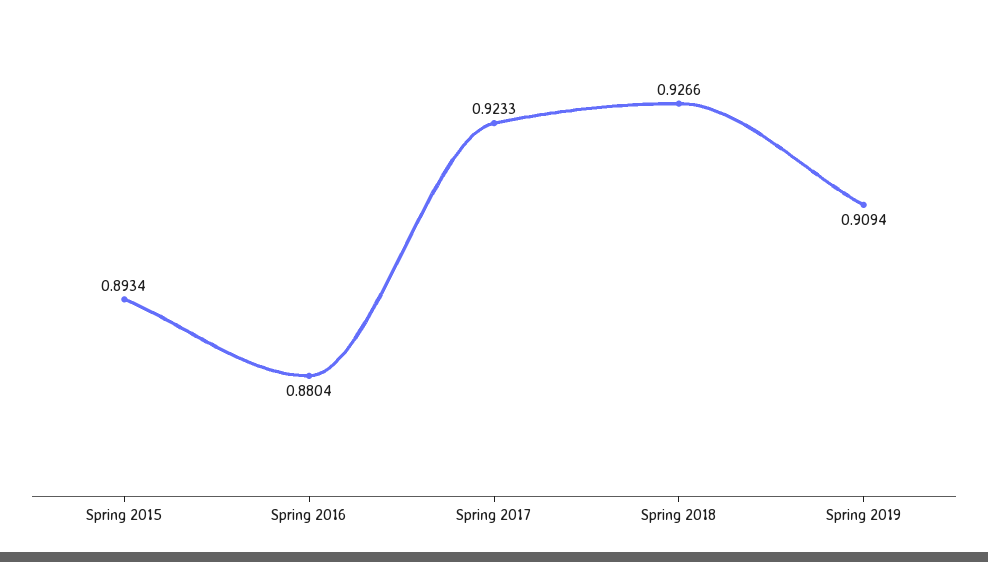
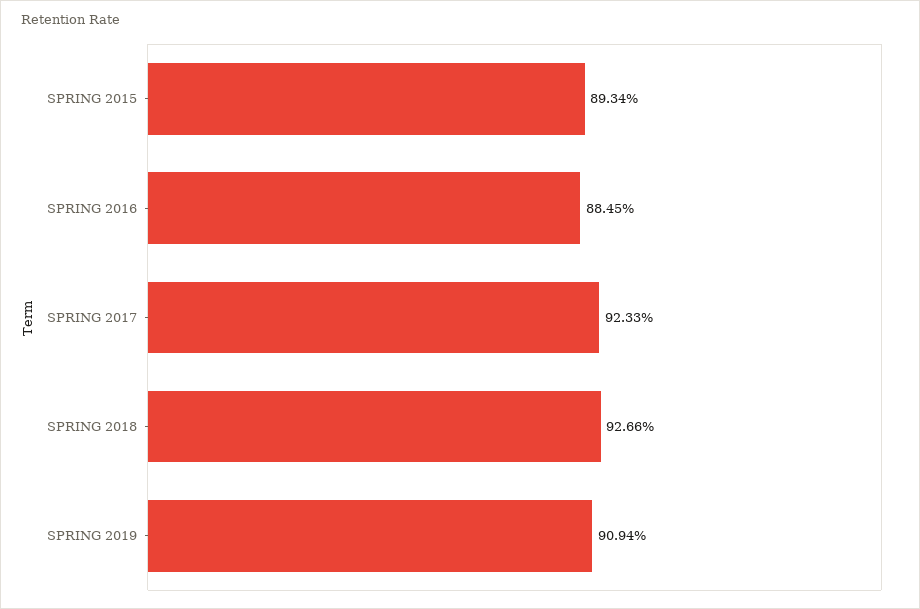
Spring 2016: 0.8804 -> 0.8845

